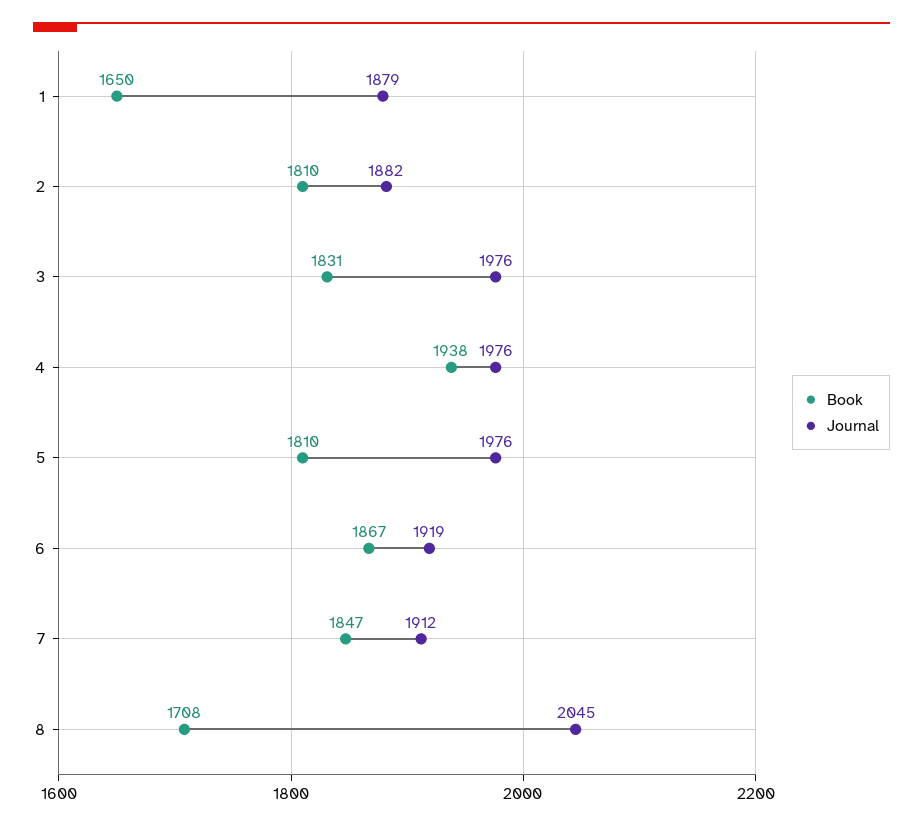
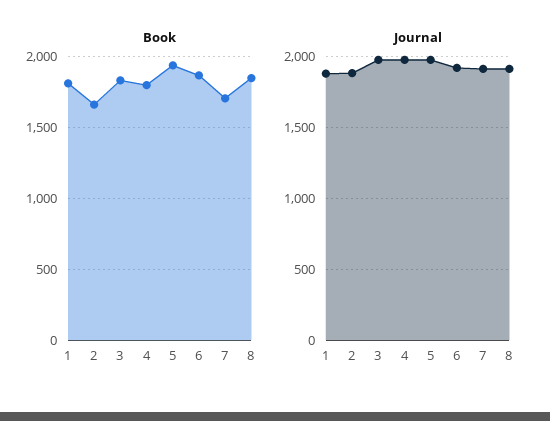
Book, 1: 1650 -> 1800
Book, 2: 1810 -> 1650
Book, 4: 1938 -> 1800
Book, 5: 1810 -> 1950
Book, 7: 1847 -> 1700
Book, 8: 1708 -> 1850
Journal, 8: 2045 -> 1900

